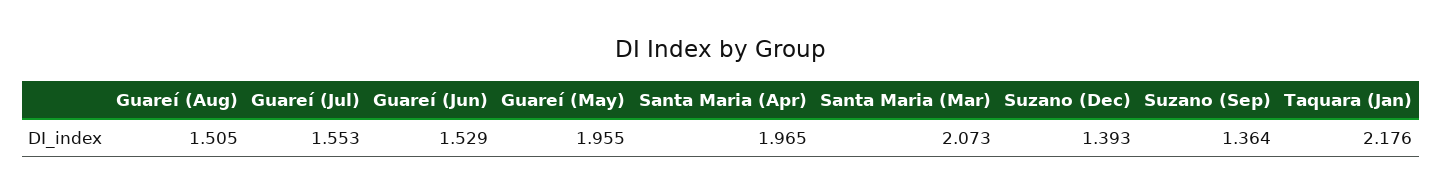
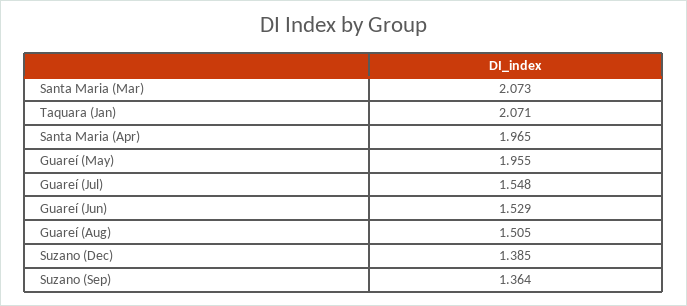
Guareí (Jul): 1.553 -> 1.548
Suzano (Dec): 1.393 -> 1.385
Taquara (Jan): 2.176 -> 2.071

